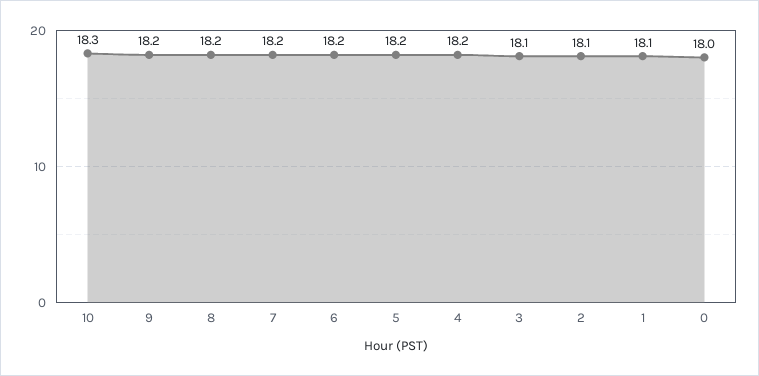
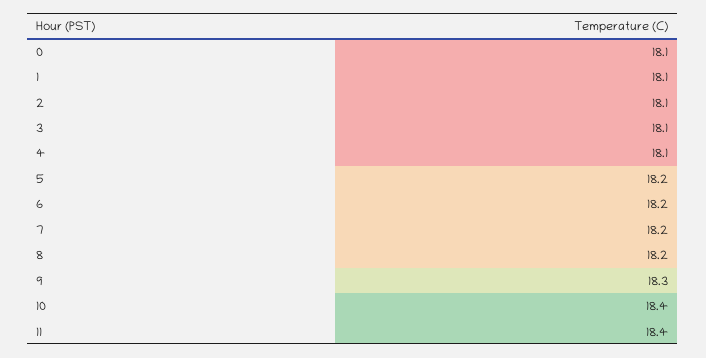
10: 18.3 -> 18.4
9: 18.2 -> 18.3
4: 18.2 -> 18.1
0: 18 -> 18.1
11: none -> 18.4

